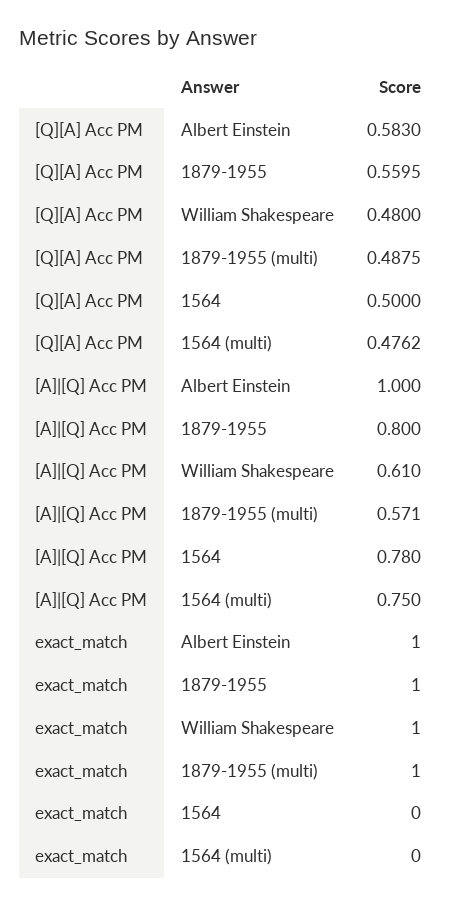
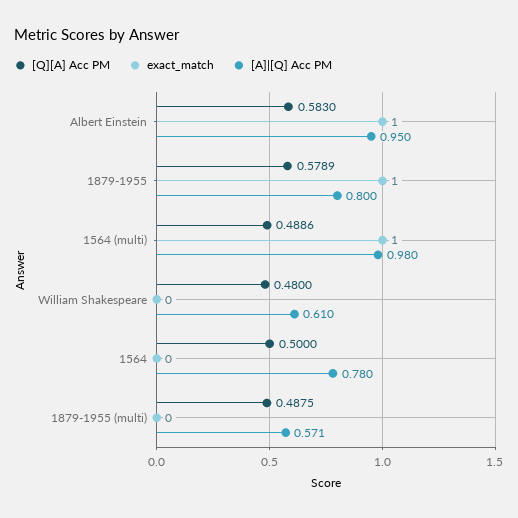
[Q][A] Acc PM, 1879-1955: 0.5595 -> 0.5789
[Q][A] Acc PM, 1564 (multi): 0.4762 -> 0.4886
[A]|[Q] Acc PM, Albert Einstein: 1 -> 0.95
[A]|[Q] Acc PM, 1564 (multi): 0.75 -> 0.98
exact_match, William Shakespeare: 1 -> 0
exact_match, 1879-1955 (multi): 1 -> 0
exact_match, 1564 (multi): 0 -> 1

